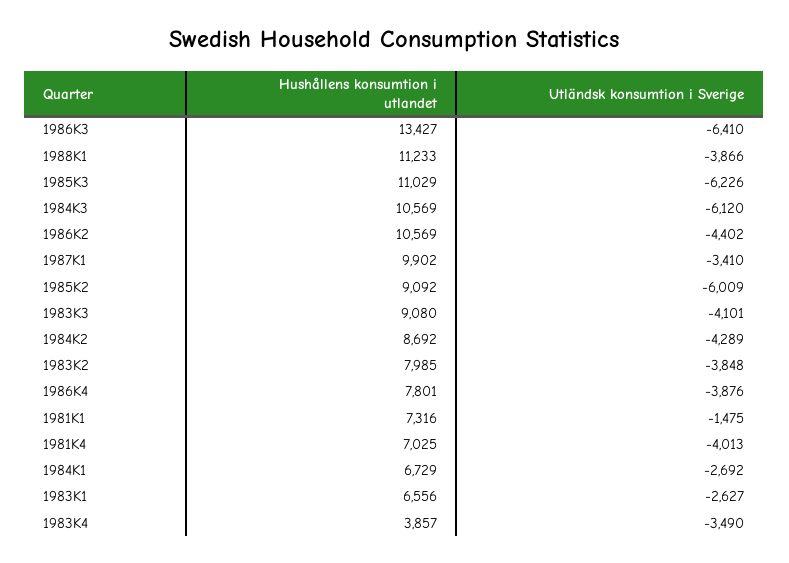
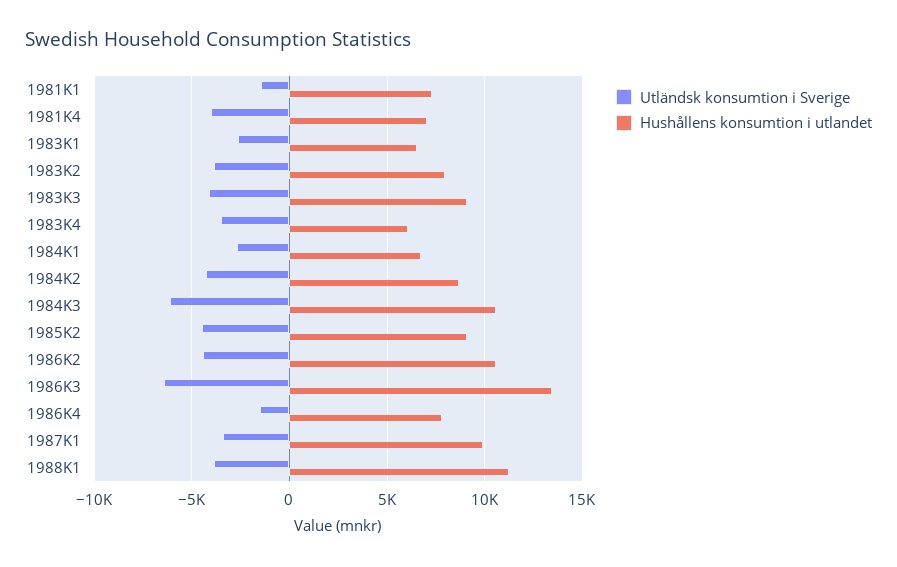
Hushållens konsumtion i utlandet, 1985K3: 11029 -> none
Utländsk konsumtion i Sverige, 1985K3: -6226 -> none
Utländsk konsumtion i Sverige, 1985K2: -6009 -> -4500
Utländsk konsumtion i Sverige, 1986K4: -3876 -> -1500
Hushållens konsumtion i utlandet, 1983K4: 3857 -> 6000

